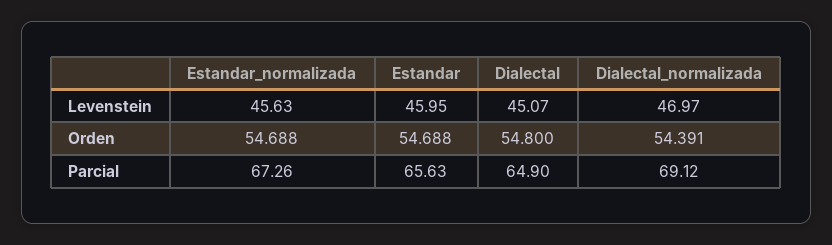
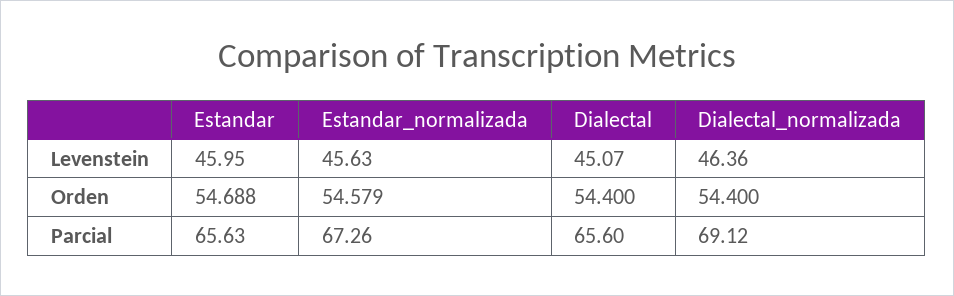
Dialectal_normalizada, Levenstein: 46.97 -> 46.36
Estandar_normalizada, Orden: 54.688 -> 54.579
Dialectal, Orden: 54.8 -> 54.4
Dialectal_normalizada, Orden: 54.391 -> 54.4
Dialectal, Parcial: 64.9 -> 65.6

